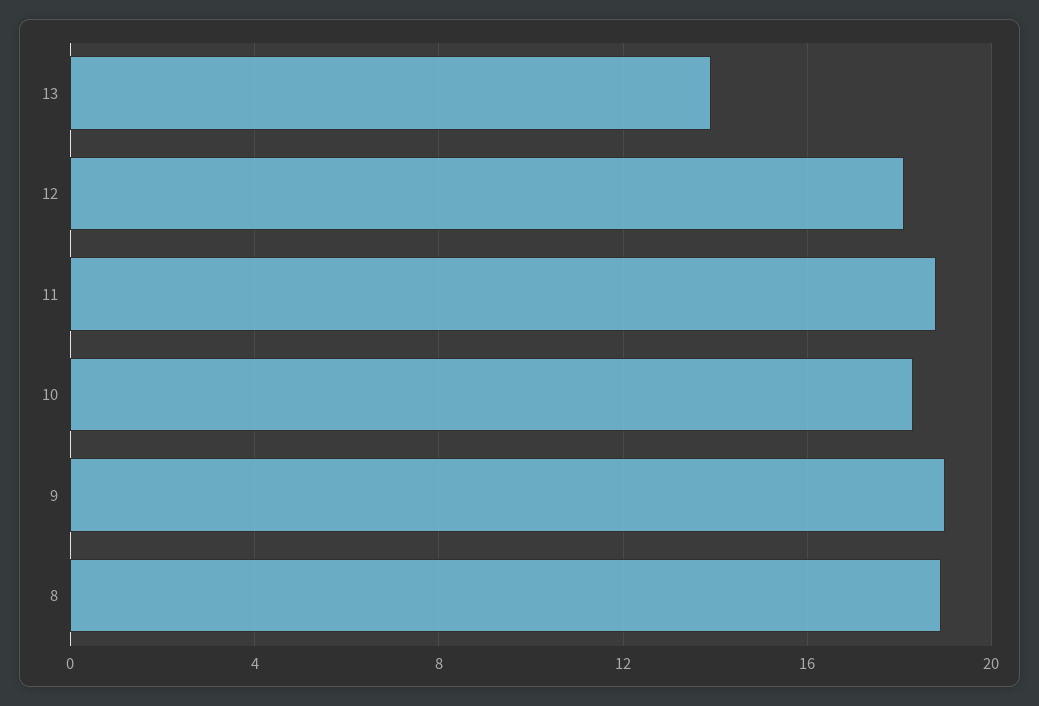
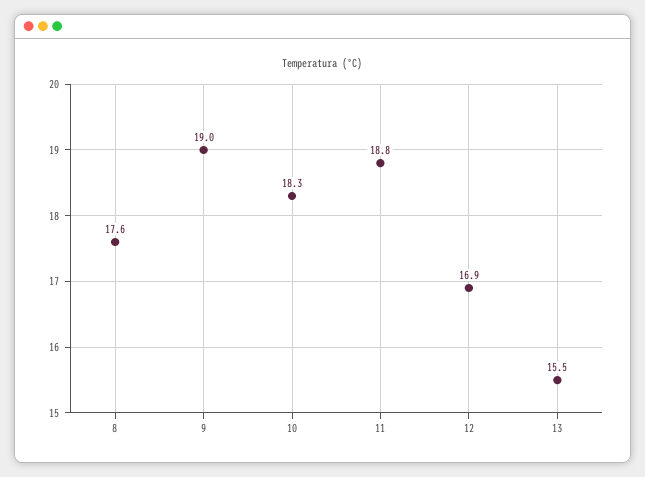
13: 14 -> 15.5
12: 18 -> 16.9
8: 19 -> 17.6

